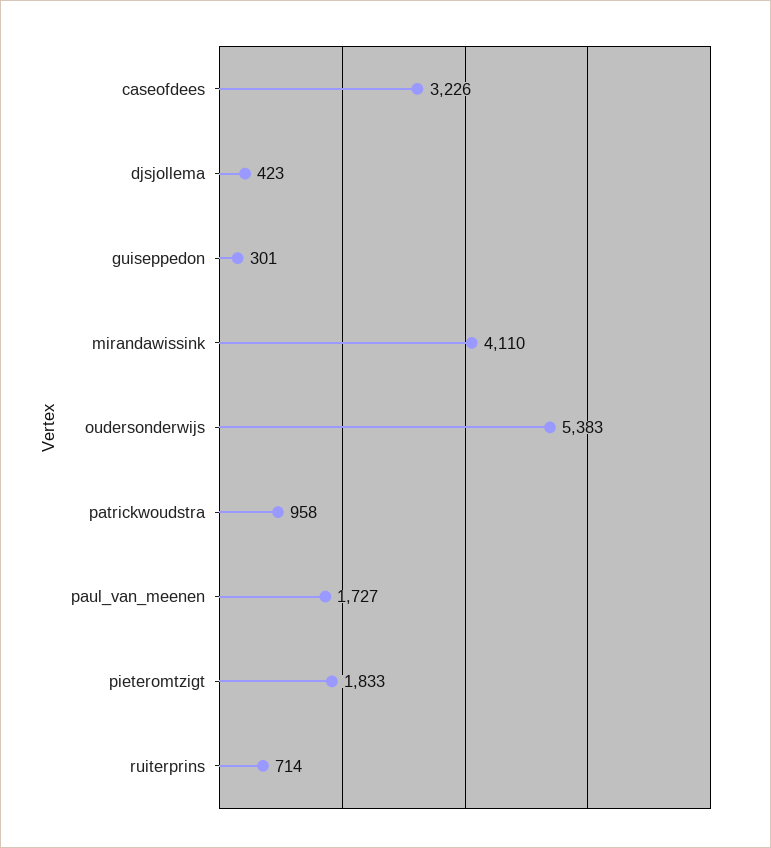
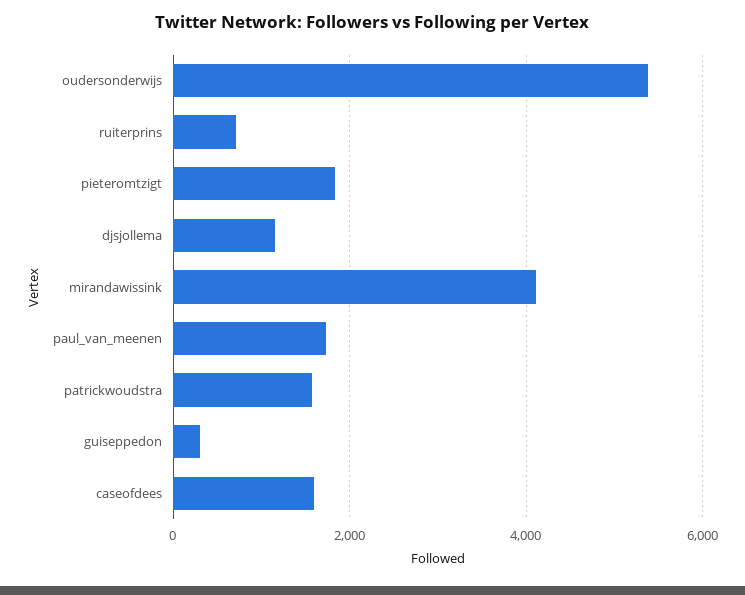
caseofdees: 3226 -> 1600
djsjollema: 423 -> 1200
patrickwoudstra: 958 -> 1600

